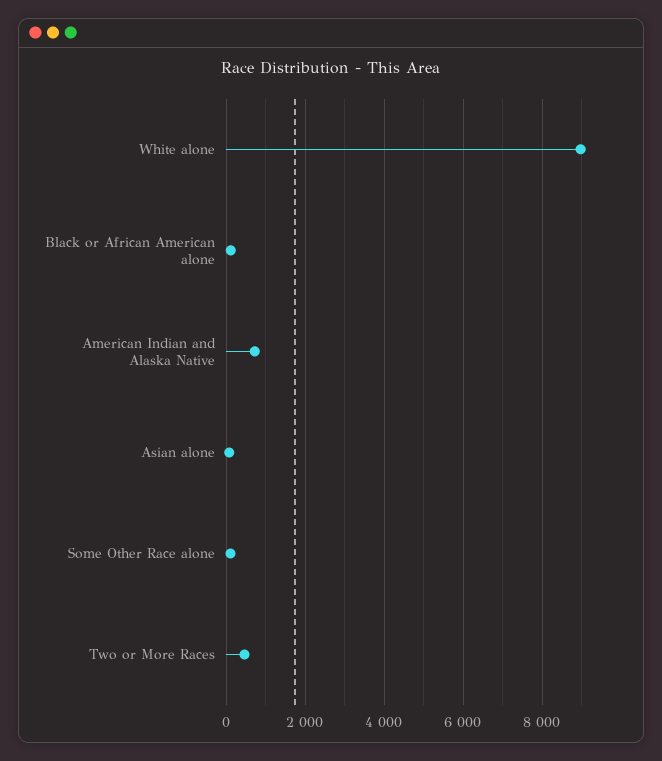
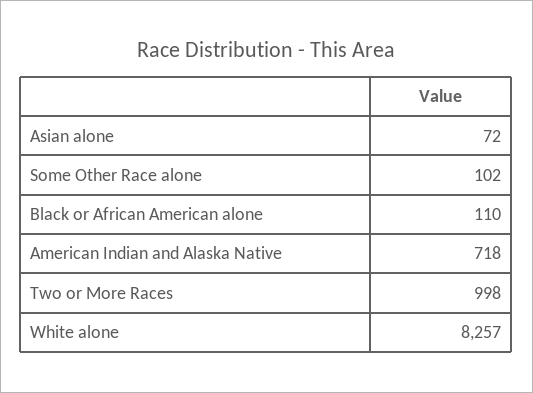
White alone: 9000 -> 8257
Two or More Races: 400 -> 998

